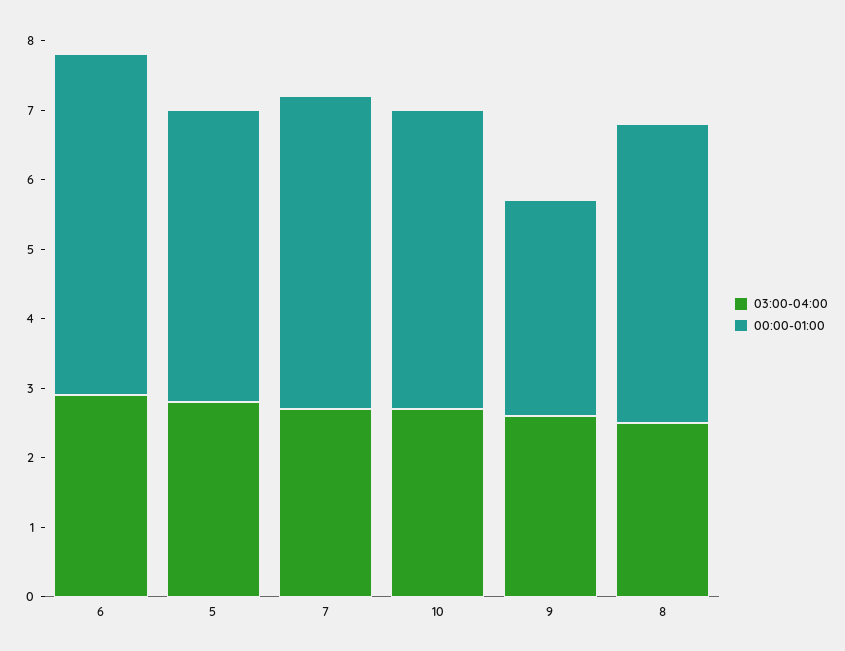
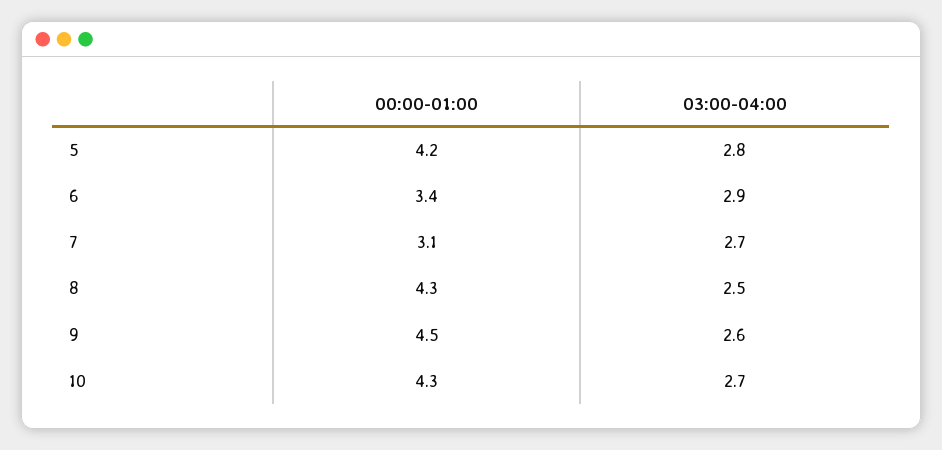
00:00-01:00, 6: 5 -> 3.4
00:00-01:00, 7: 4.5 -> 3.1
00:00-01:00, 9: 3 -> 4.5

